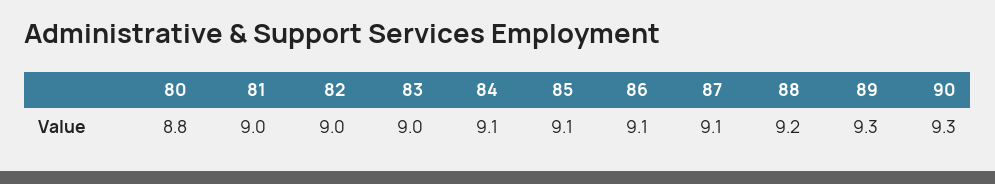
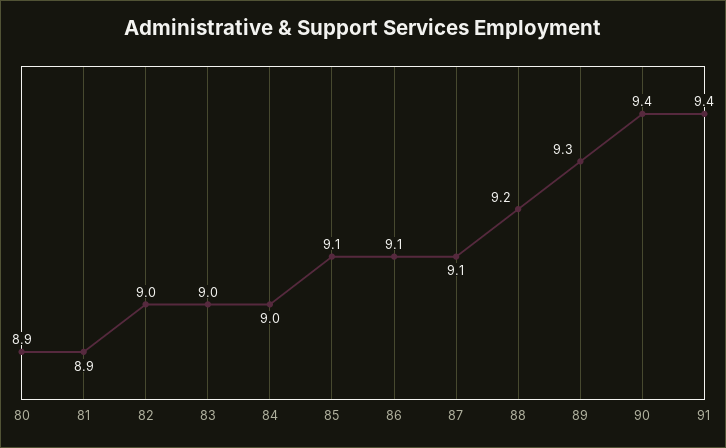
80: 8.8 -> 8.9
81: 9 -> 8.9
84: 9.1 -> 9
90: 9.3 -> 9.4
91: none -> 9.4

